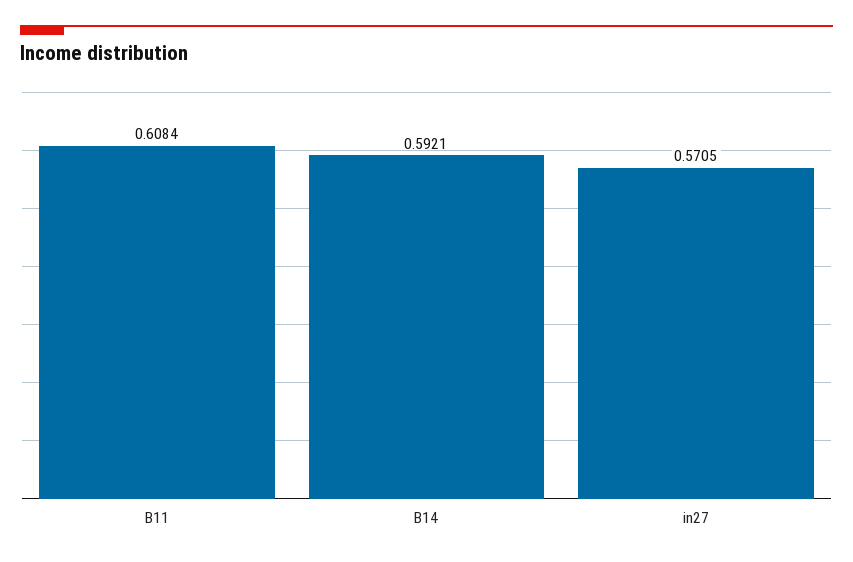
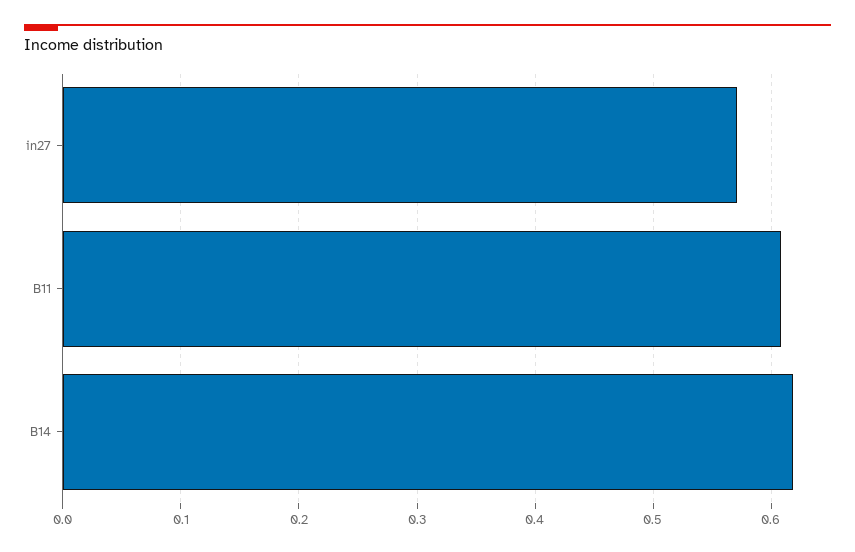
B14: 0.5921 -> 0.62

